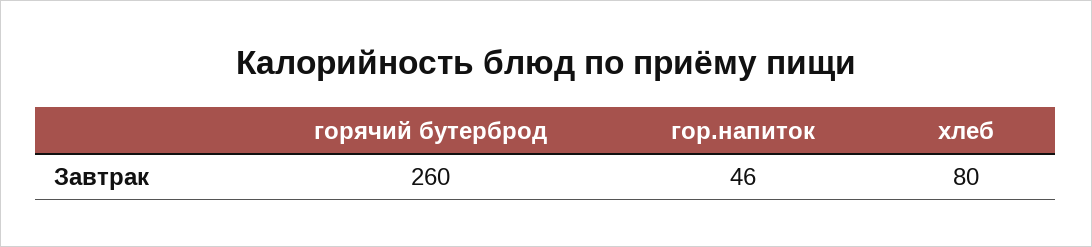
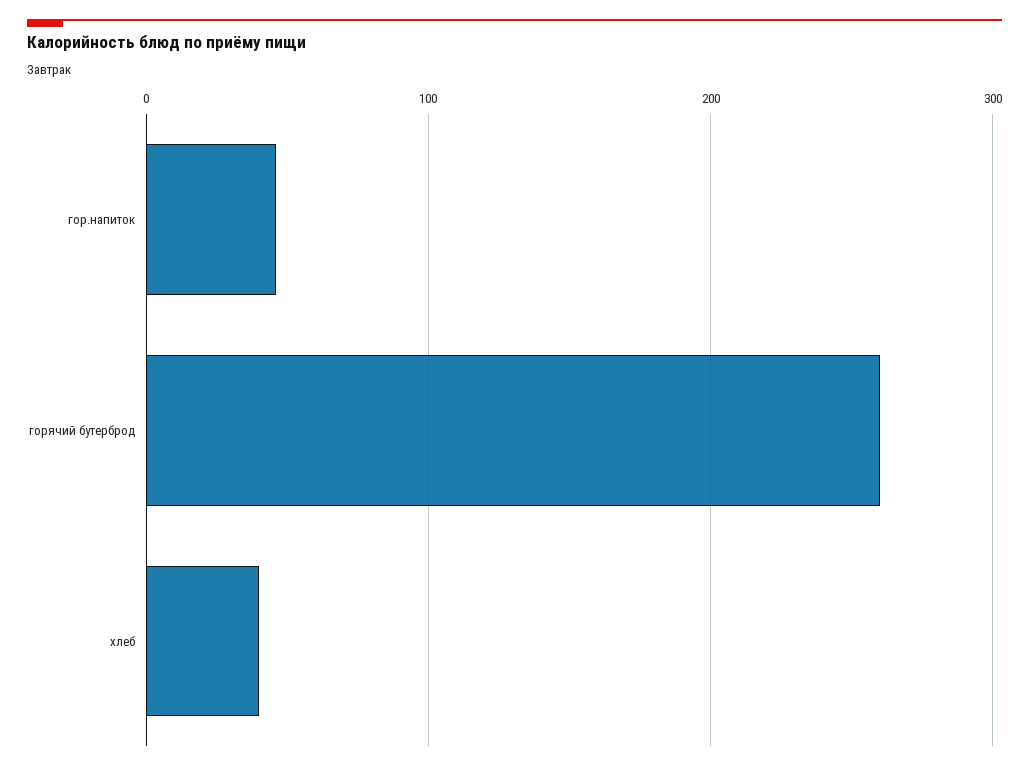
хлеб: 80 -> 40

